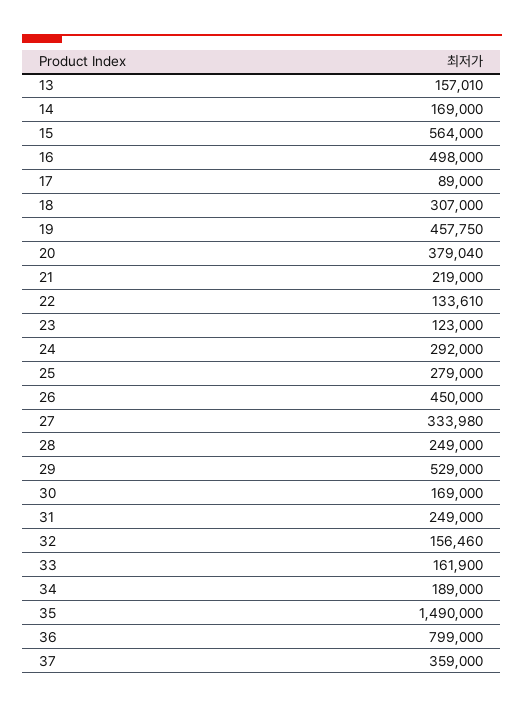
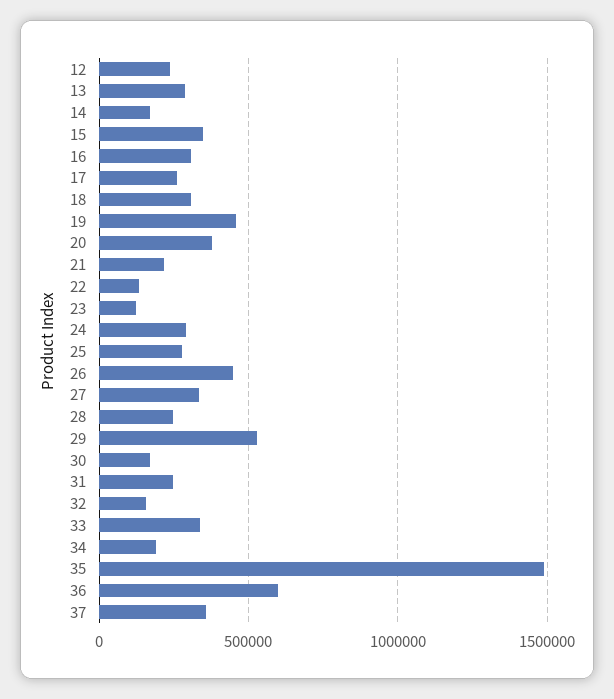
13: 157010 -> 300000
15: 564000 -> 350000
16: 498000 -> 300000
17: 89000 -> 250000
33: 161900 -> 350000
36: 799000 -> 600000
12: none -> 250000

